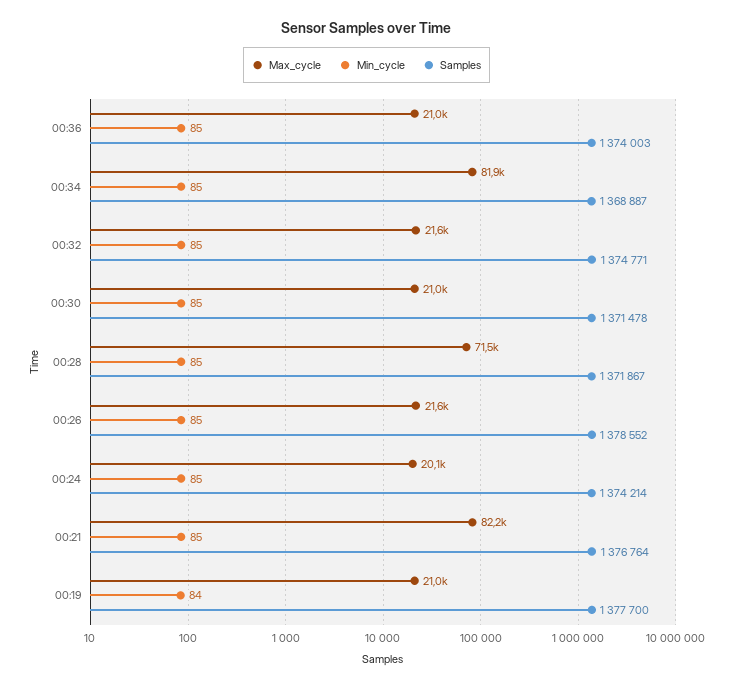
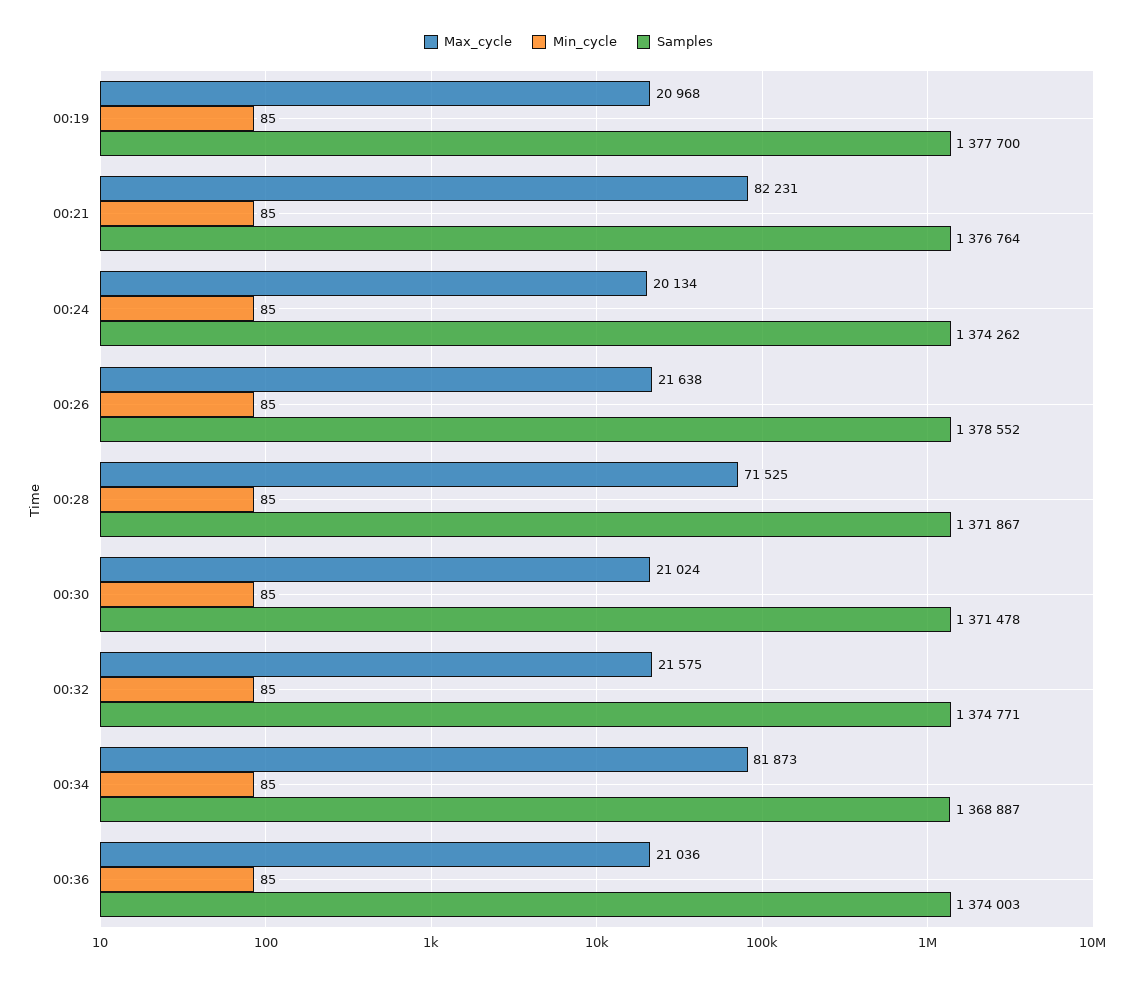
Samples, 00:24: 1374214 -> 1374262
Min_cycle, 00:19: 84 -> 85

